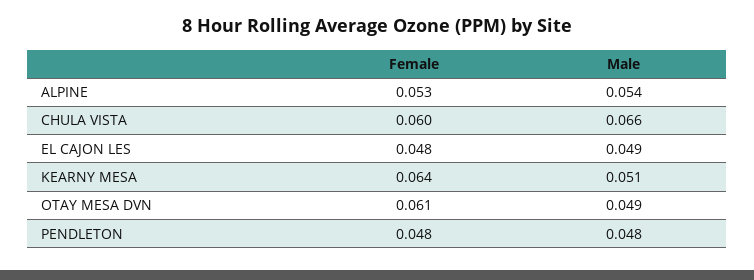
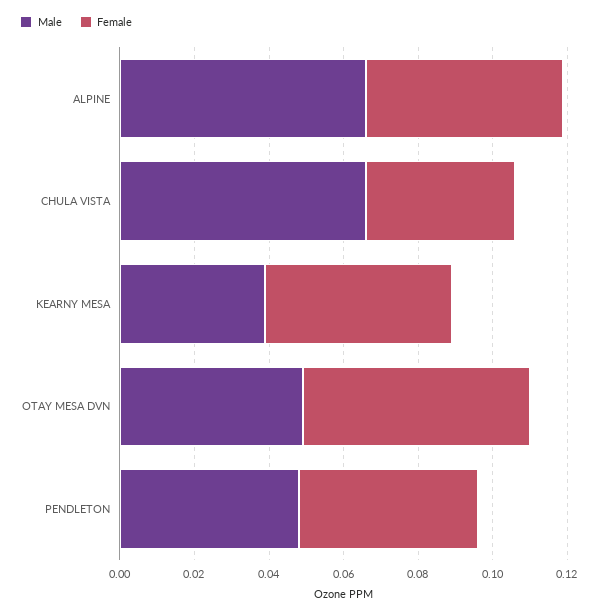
Male, ALPINE: 0.054 -> 0.065
Female, CHULA VISTA: 0.06 -> 0.04
Female, EL CAJON LES: 0.048 -> none
Male, EL CAJON LES: 0.049 -> none
Female, KEARNY MESA: 0.064 -> 0.05
Male, KEARNY MESA: 0.051 -> 0.04

